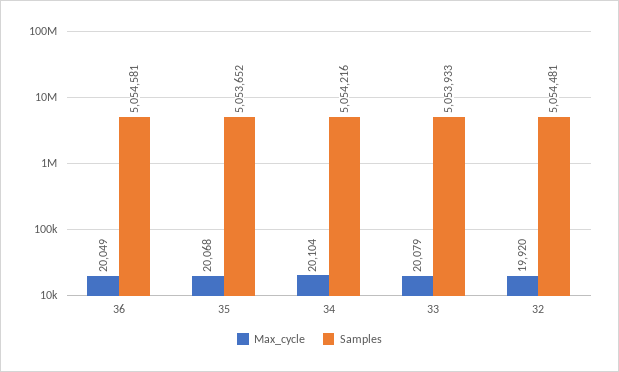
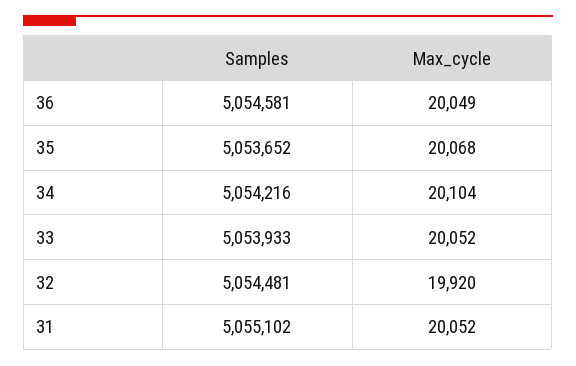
Max_cycle, 33: 20079 -> 20052
Samples, 31: none -> 5055102
Max_cycle, 31: none -> 20052

